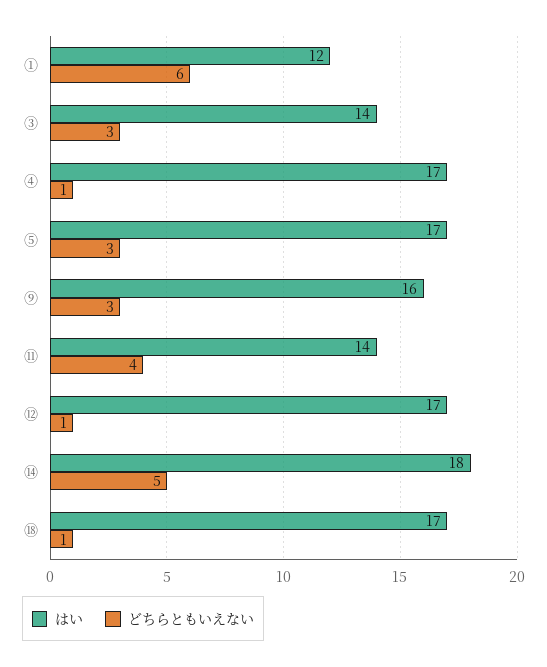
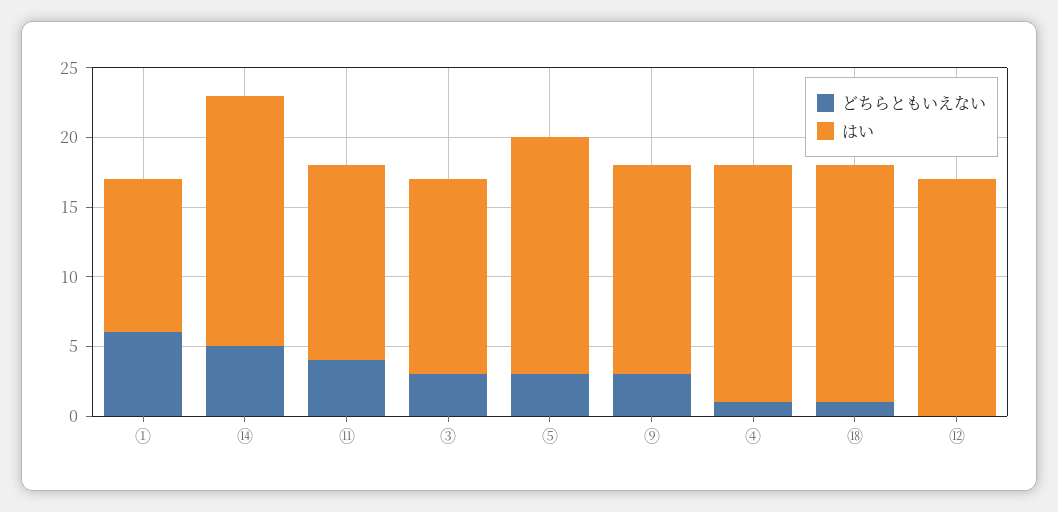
はい, ①: 12 -> 11
はい, ⑨: 16 -> 15
どちらともいえない, ⑫: 1 -> 0

